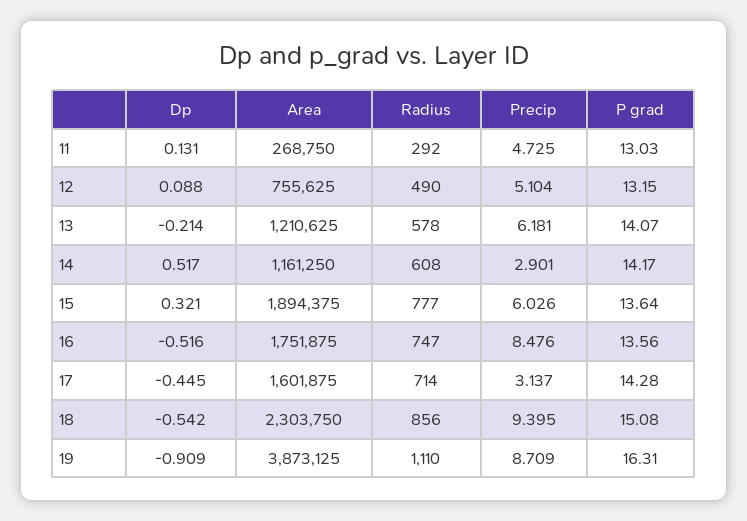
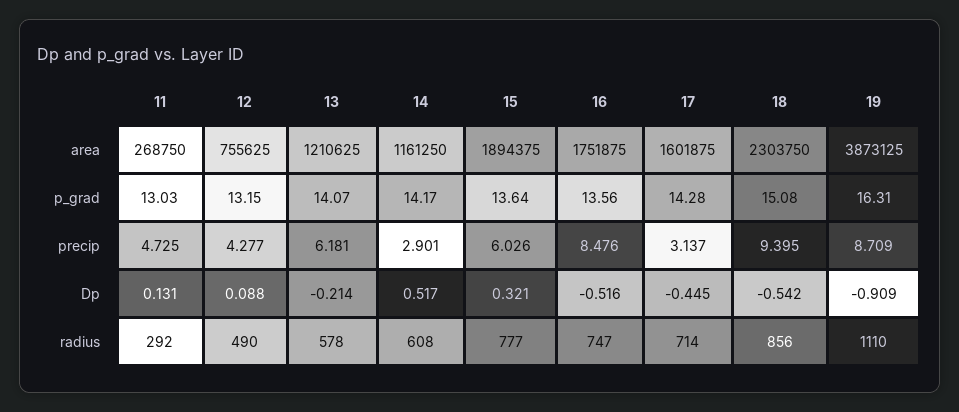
Precip, 12: 5.104 -> 4.277

